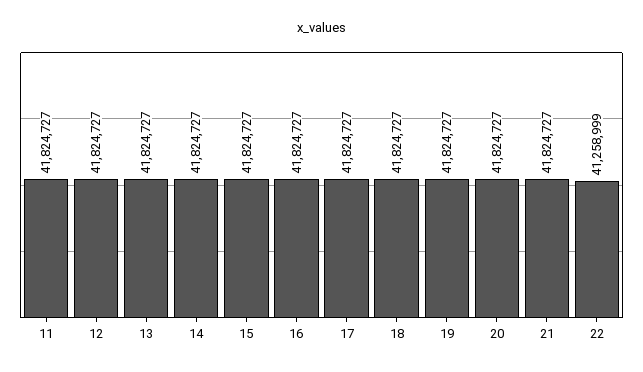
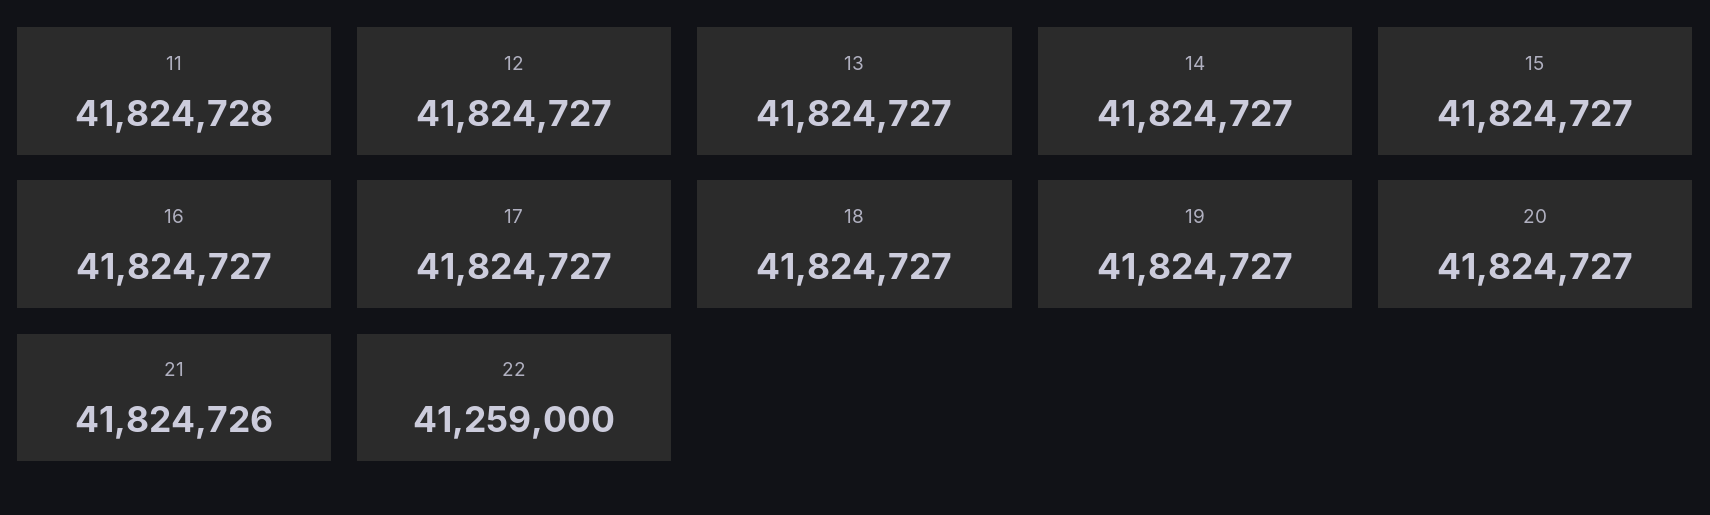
11: 41824727 -> 41824728
21: 41824727 -> 41824726
22: 41258999 -> 41259000

